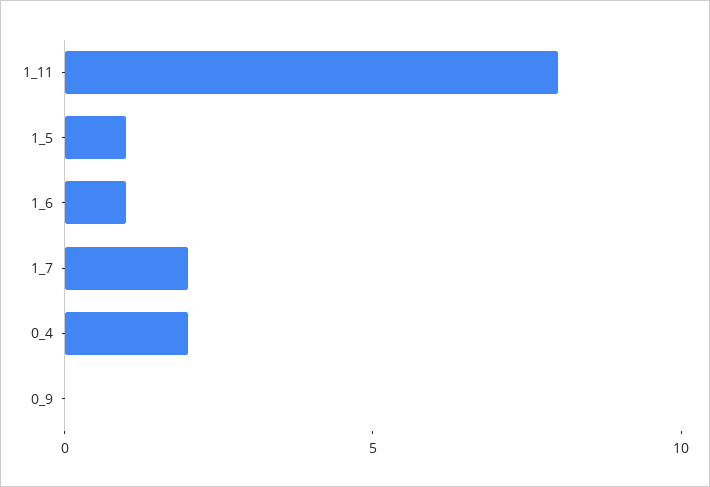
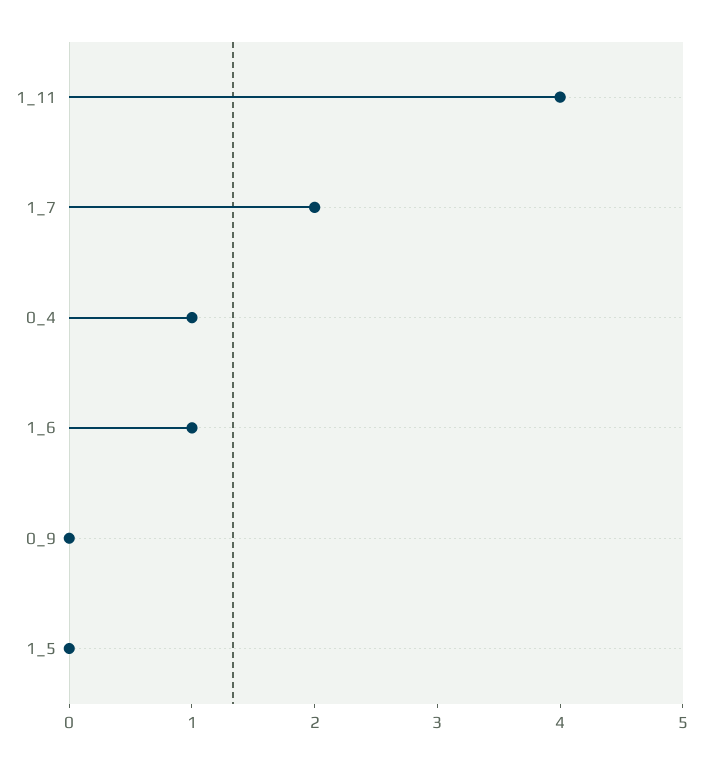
1_11: 8 -> 4
1_5: 1 -> 0
0_4: 2 -> 1

